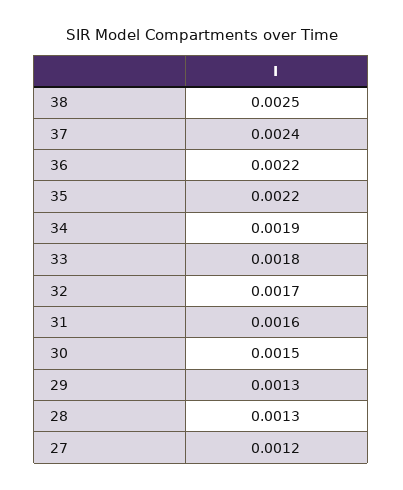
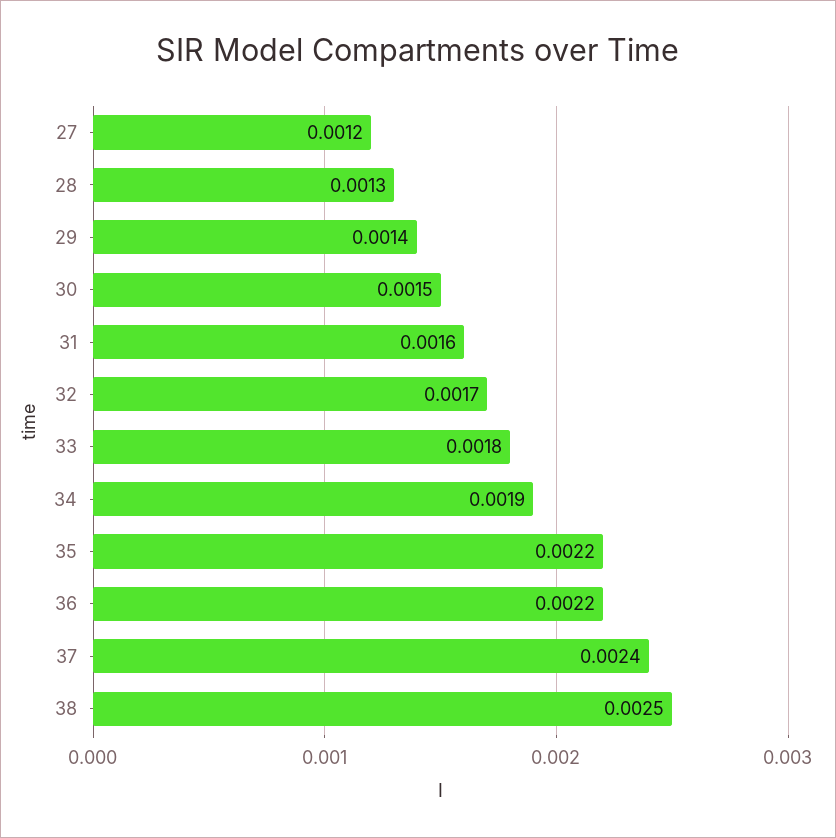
29: 0.0013 -> 0.0014

